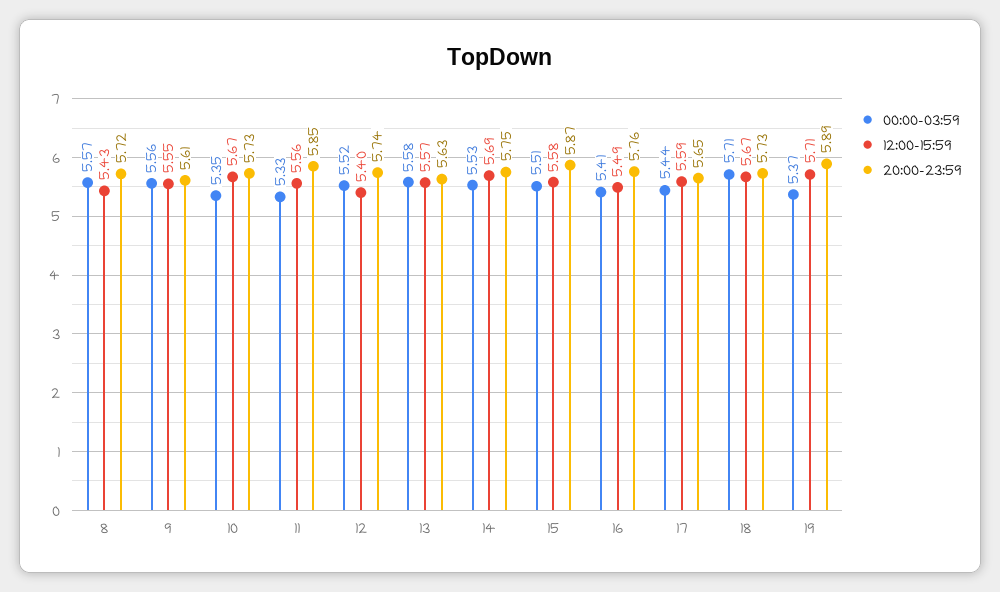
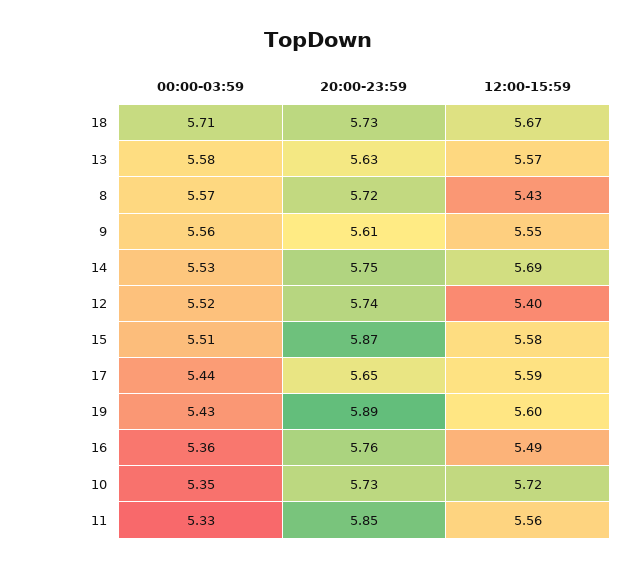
12:00-15:59, 10: 5.67 -> 5.72
00:00-03:59, 16: 5.41 -> 5.36
00:00-03:59, 19: 5.37 -> 5.43
12:00-15:59, 19: 5.71 -> 5.6

